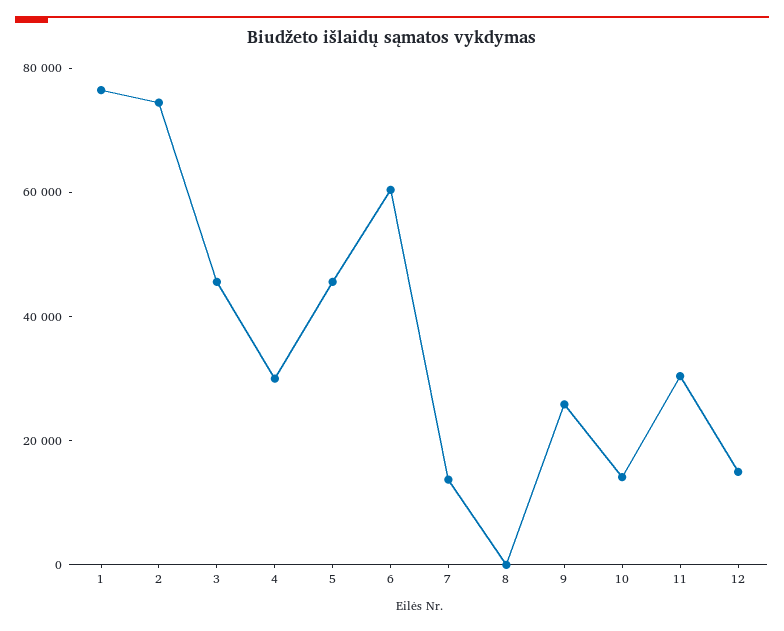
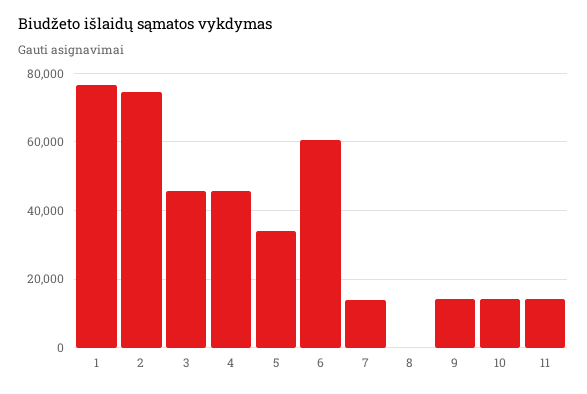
4: 30000 -> 46000
5: 45000 -> 34000
9: 25000 -> 14000
11: 30000 -> 14000
12: 15000 -> none

